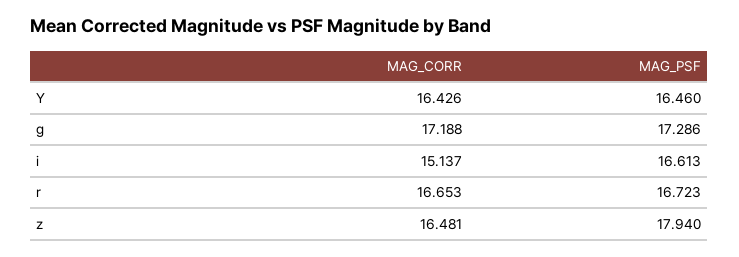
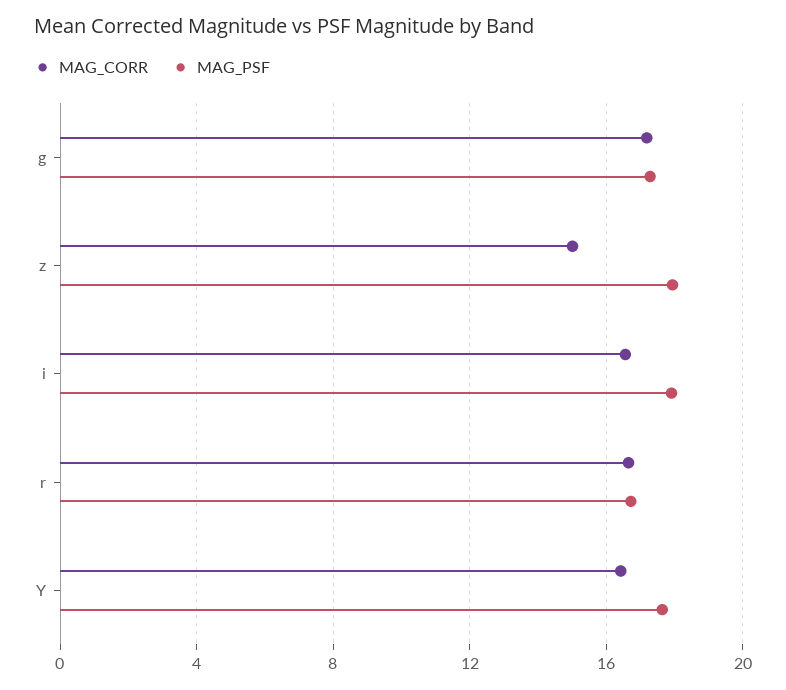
MAG_PSF, Y: 16.46 -> 17.5
MAG_CORR, i: 15.137 -> 16.5
MAG_PSF, i: 16.613 -> 18
MAG_CORR, z: 16.481 -> 15

